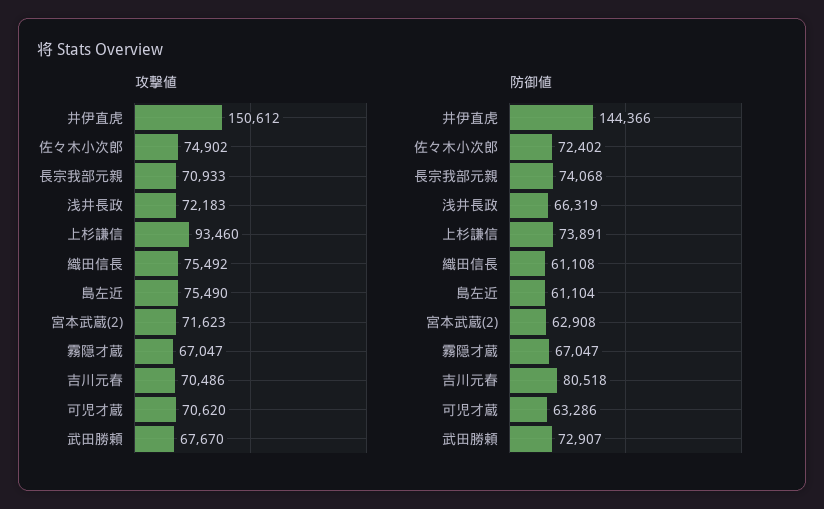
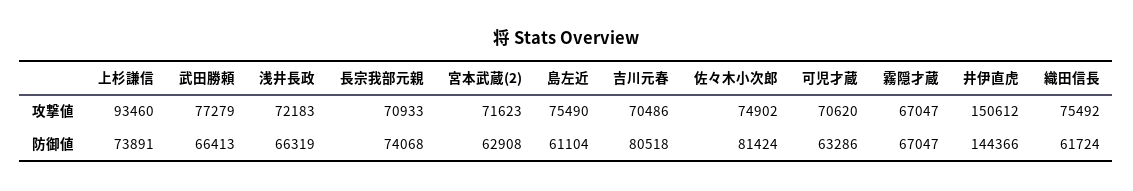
攻撃値, 武田勝頼: 67670 -> 77279
防御値, 佐々木小次郎: 72402 -> 81424
防御値, 織田信長: 61108 -> 61724
防御値, 武田勝頼: 72907 -> 66413

